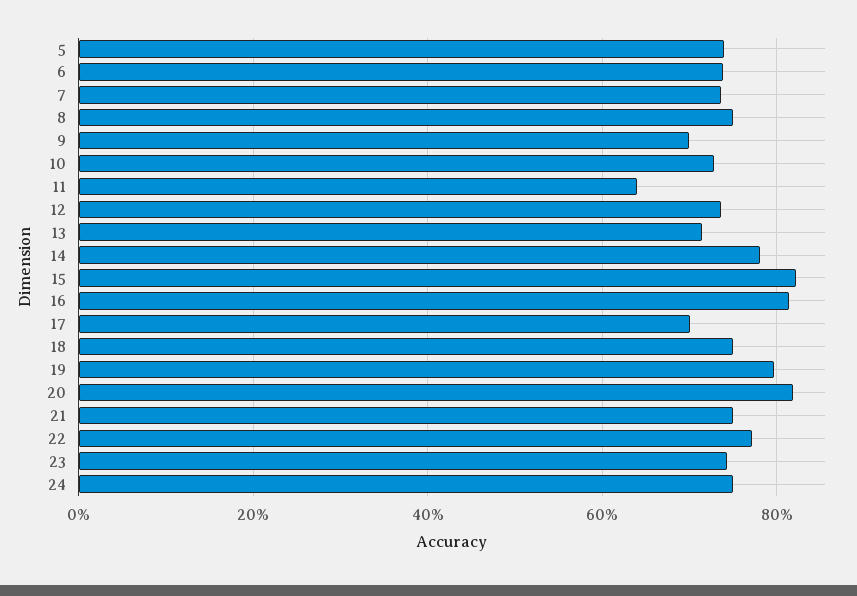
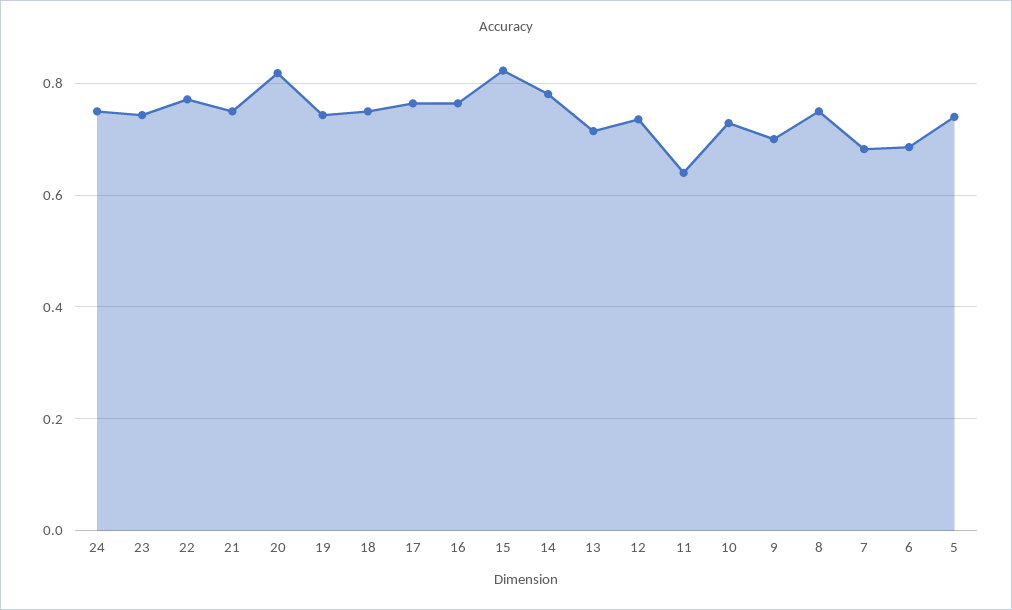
6: 0.74 -> 0.68
7: 0.74 -> 0.68
16: 0.82 -> 0.76
17: 0.7 -> 0.76
19: 0.8 -> 0.74

